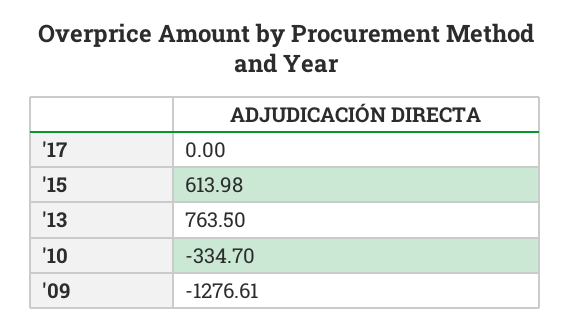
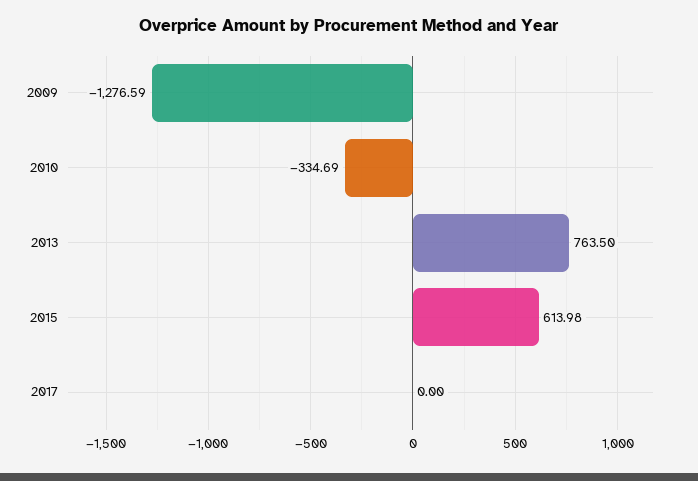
'10: -334.7 -> -334.69
'09: -1276.61 -> -1276.59

